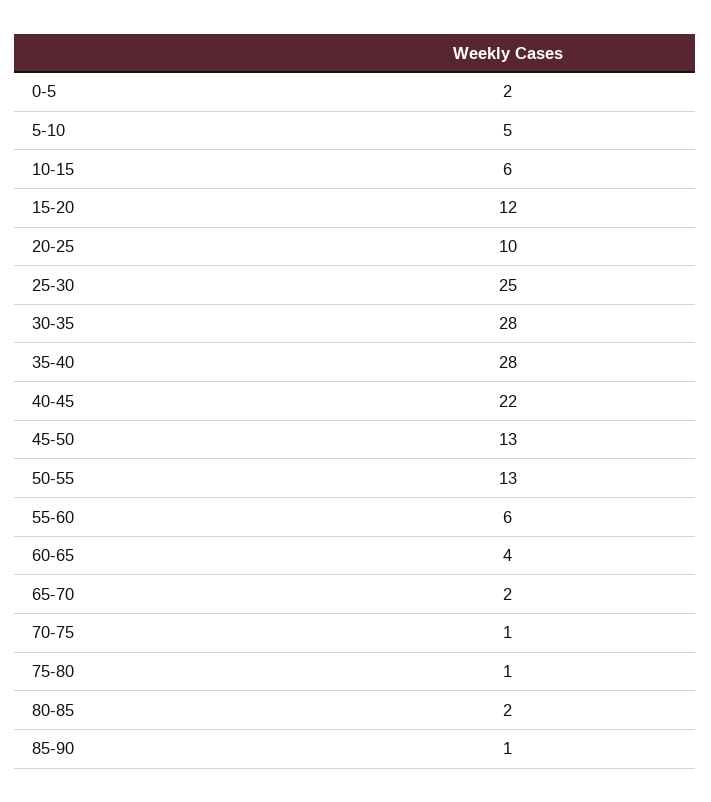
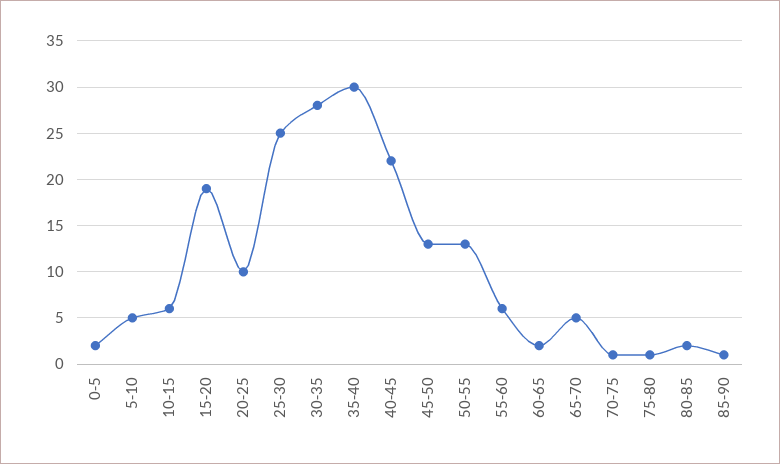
15-20: 12 -> 19
35-40: 28 -> 30
60-65: 4 -> 2
65-70: 2 -> 5

